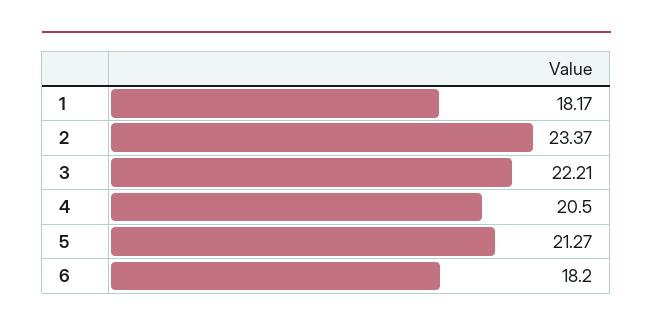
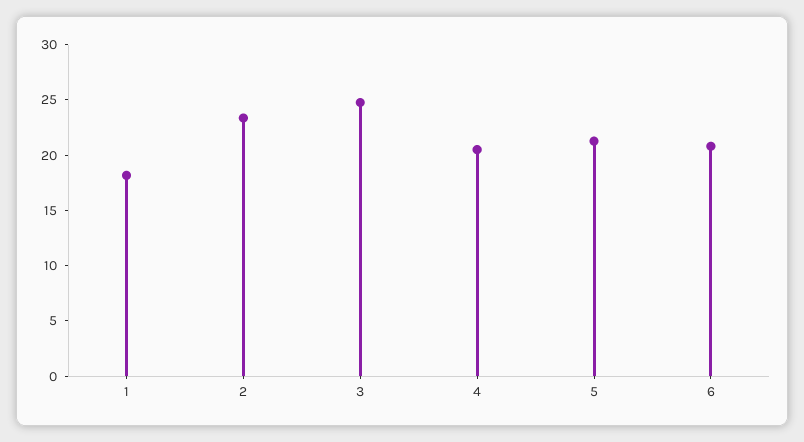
3: 22.21 -> 25
6: 18.2 -> 21

